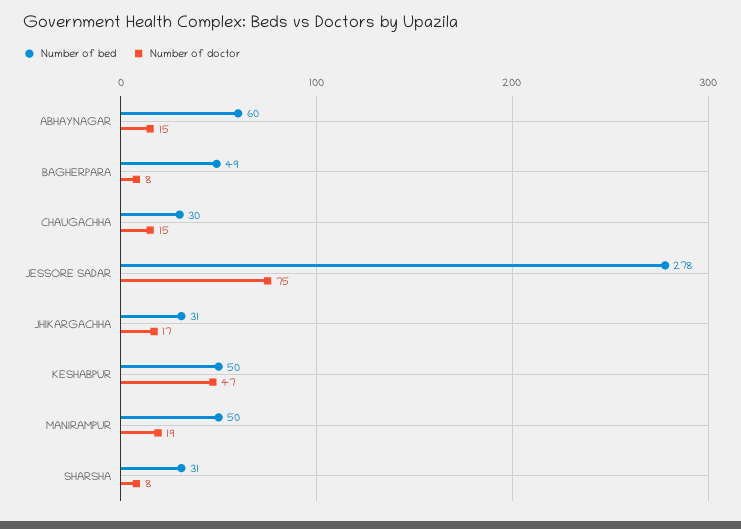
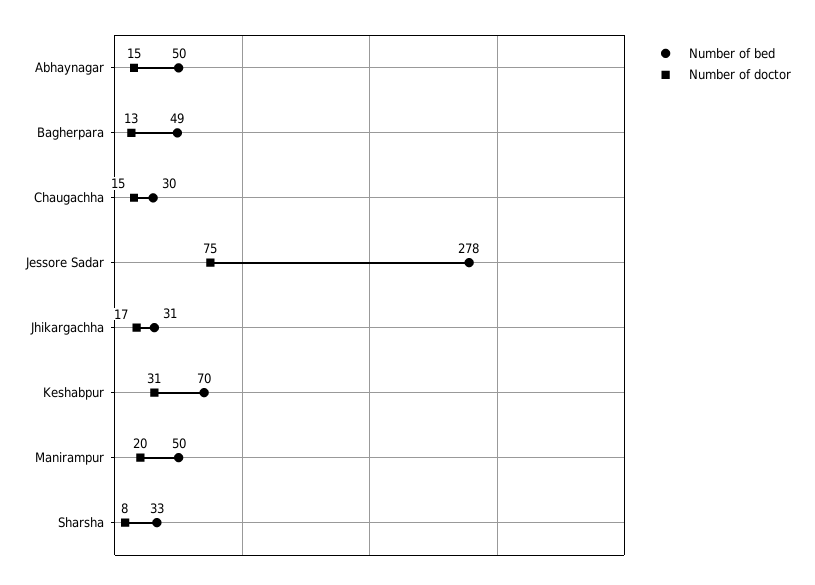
Number of bed, ABHAYNAGAR: 60 -> 50
Number of doctor, BAGHERPARA: 8 -> 13
Number of bed, KESHABPUR: 50 -> 70
Number of doctor, KESHABPUR: 47 -> 31
Number of doctor, MANIRAMPUR: 19 -> 20
Number of bed, SHARSHA: 31 -> 33

